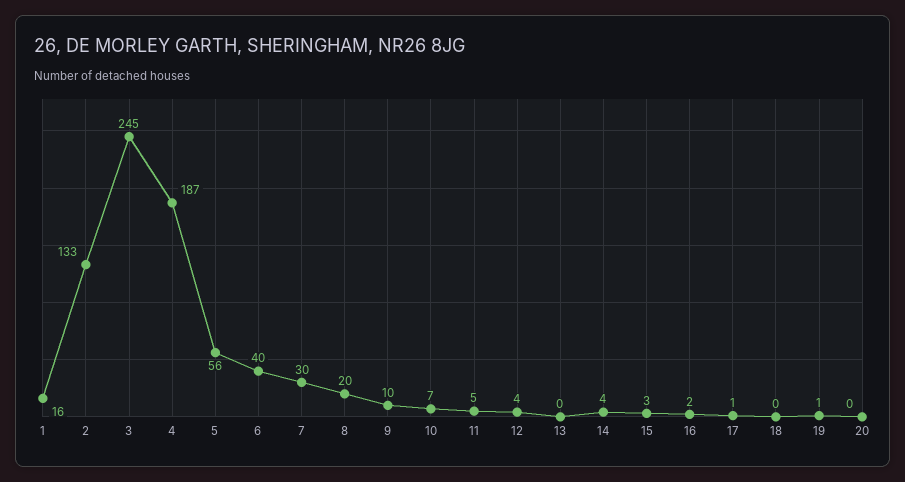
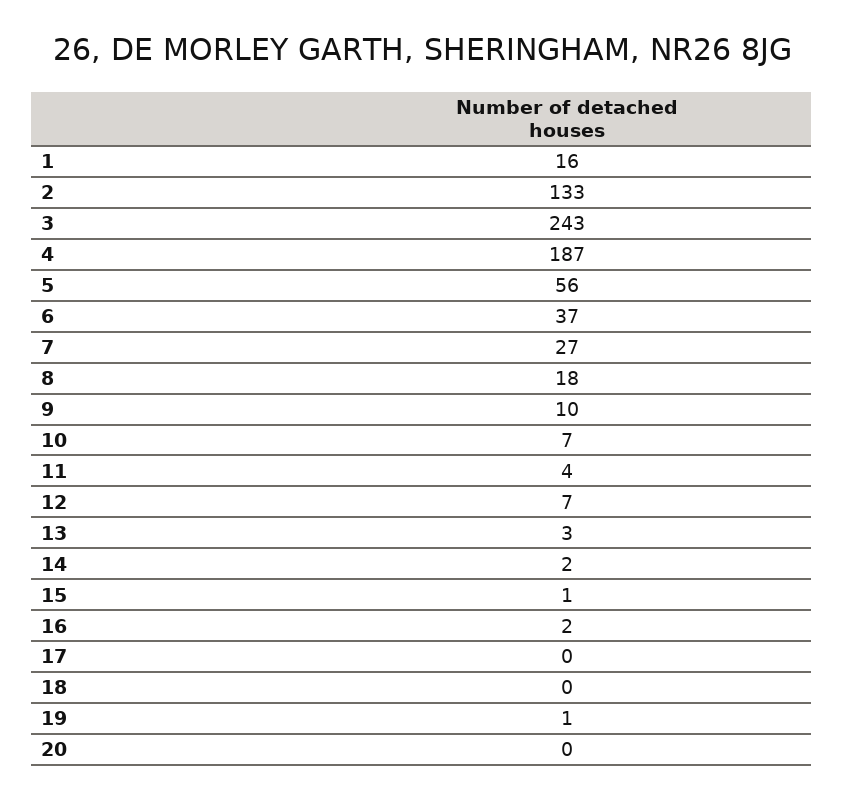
3: 245 -> 243
6: 40 -> 37
7: 30 -> 27
8: 20 -> 18
11: 5 -> 4
12: 4 -> 7
13: 0 -> 3
14: 4 -> 2
15: 3 -> 1
17: 1 -> 0

